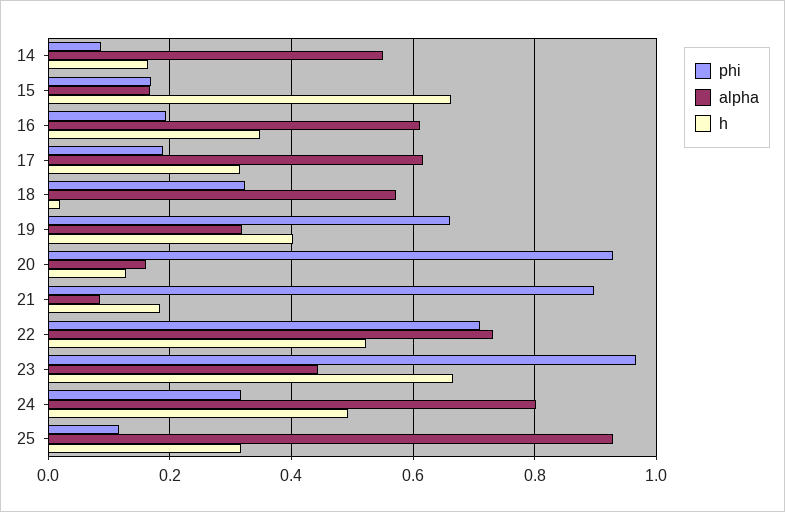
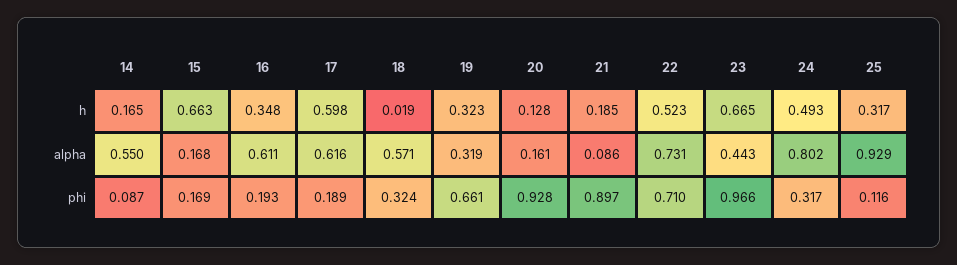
h, 17: 0.32 -> 0.598
h, 19: 0.4 -> 0.323

